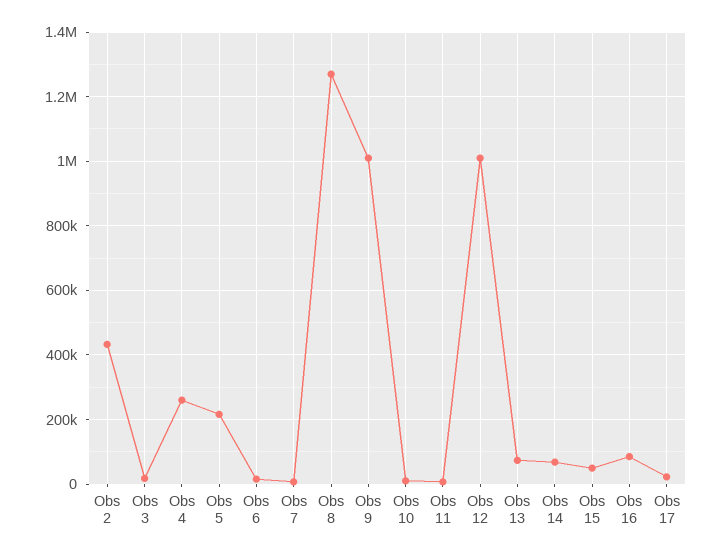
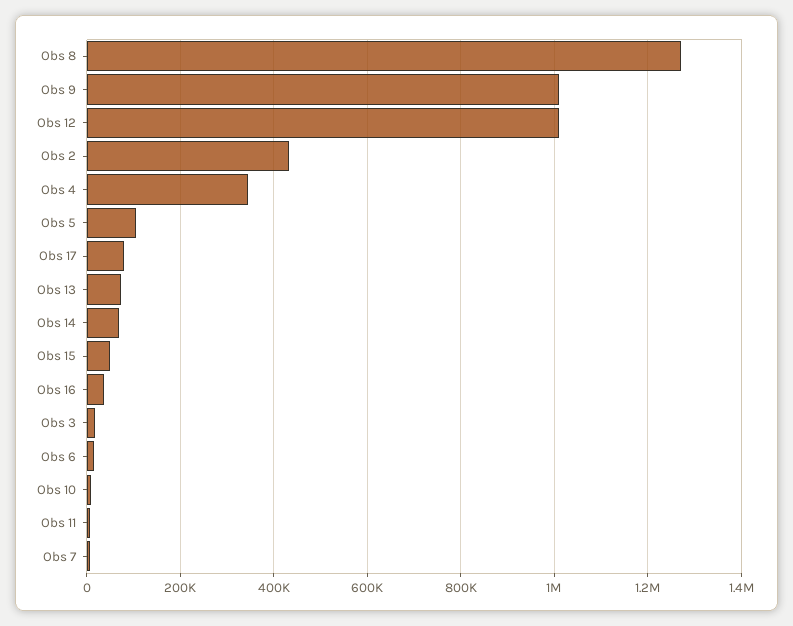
Obs 4: 260000 -> 340000
Obs 5: 220000 -> 100000
Obs 16: 80000 -> 40000
Obs 17: 20000 -> 80000

